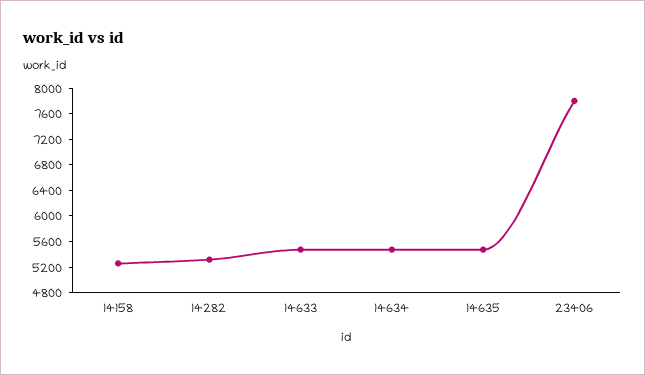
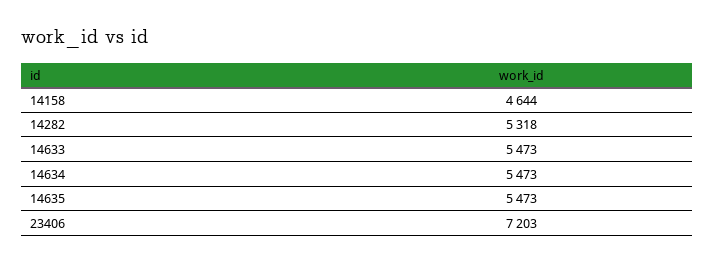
14158: 5200 -> 4644
23406: 7800 -> 7203

